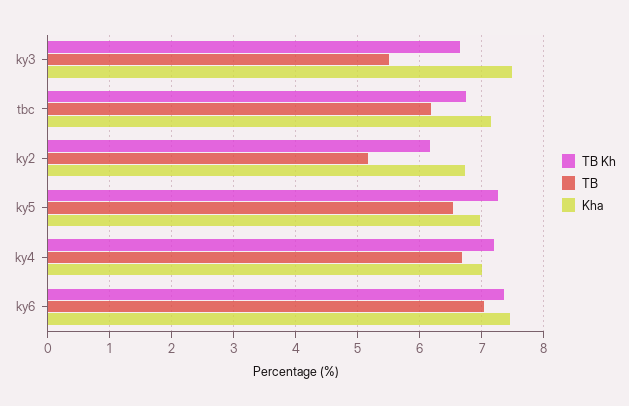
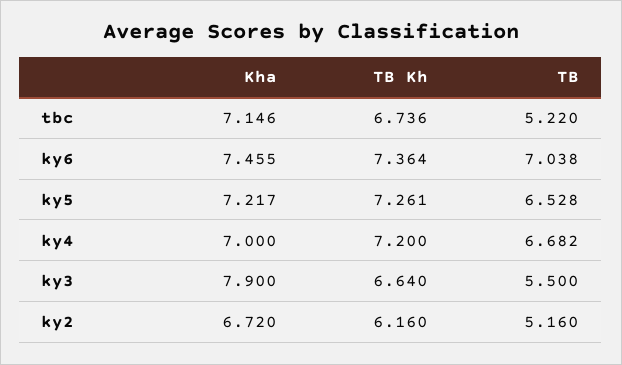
Kha, ky3: 7.5 -> 7.9
TB, tbc: 6.2 -> 5.22
Kha, ky5: 7 -> 7.217

